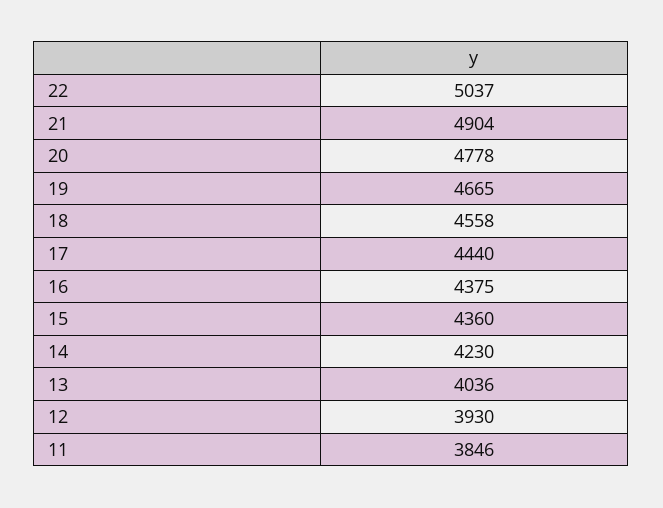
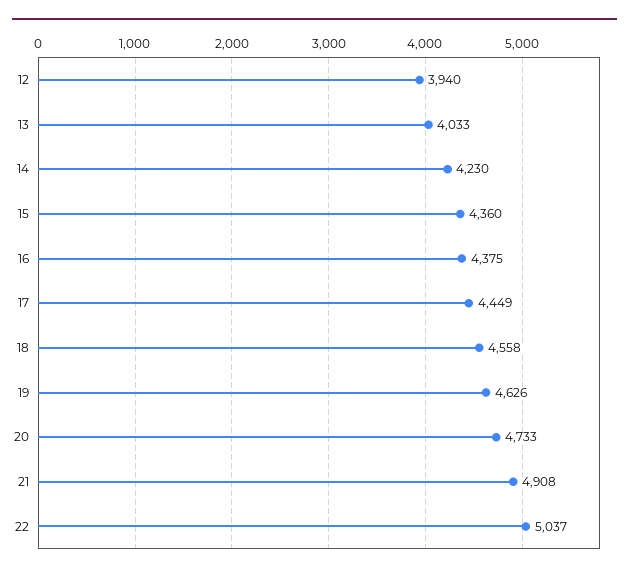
21: 4904 -> 4908
20: 4778 -> 4733
19: 4665 -> 4626
17: 4440 -> 4449
13: 4036 -> 4033
12: 3930 -> 3940
11: 3846 -> none

